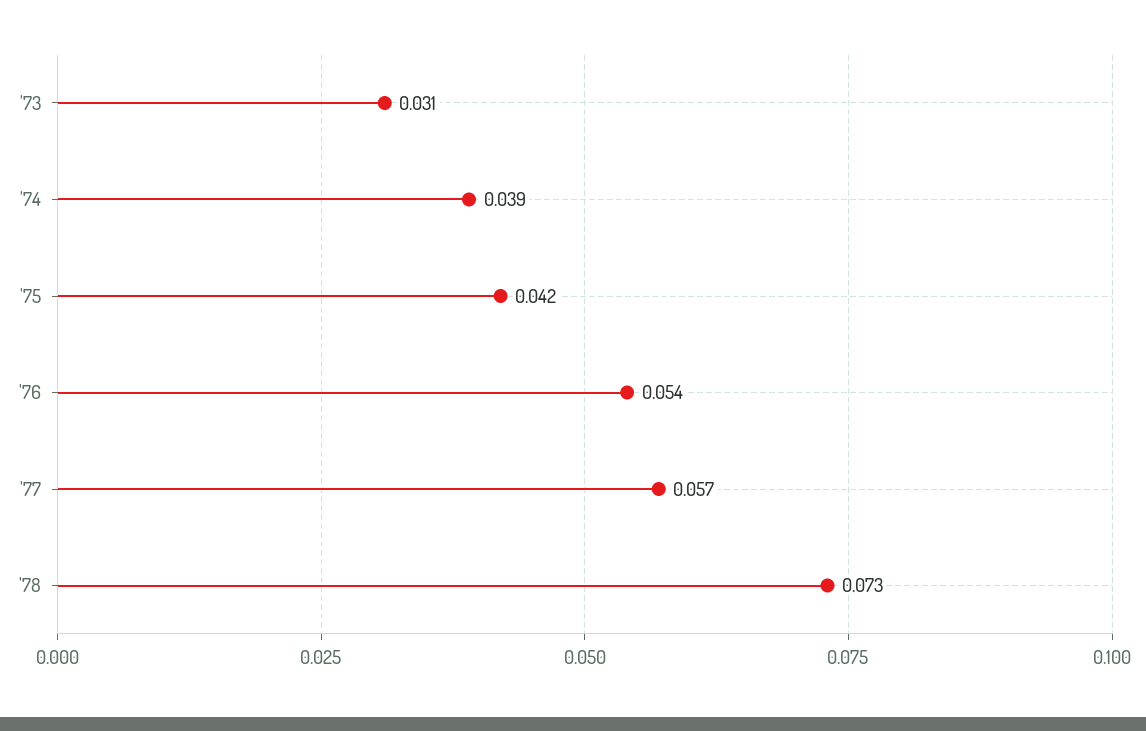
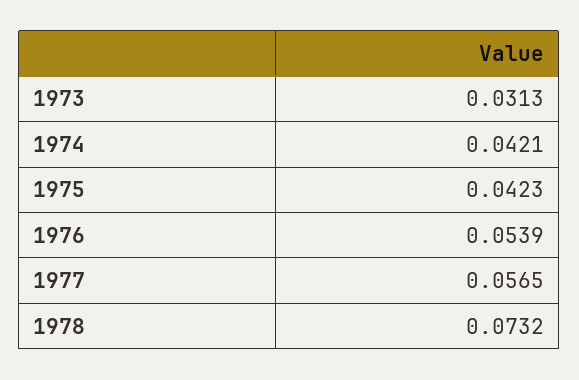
'74: 0.039 -> 0.0421

